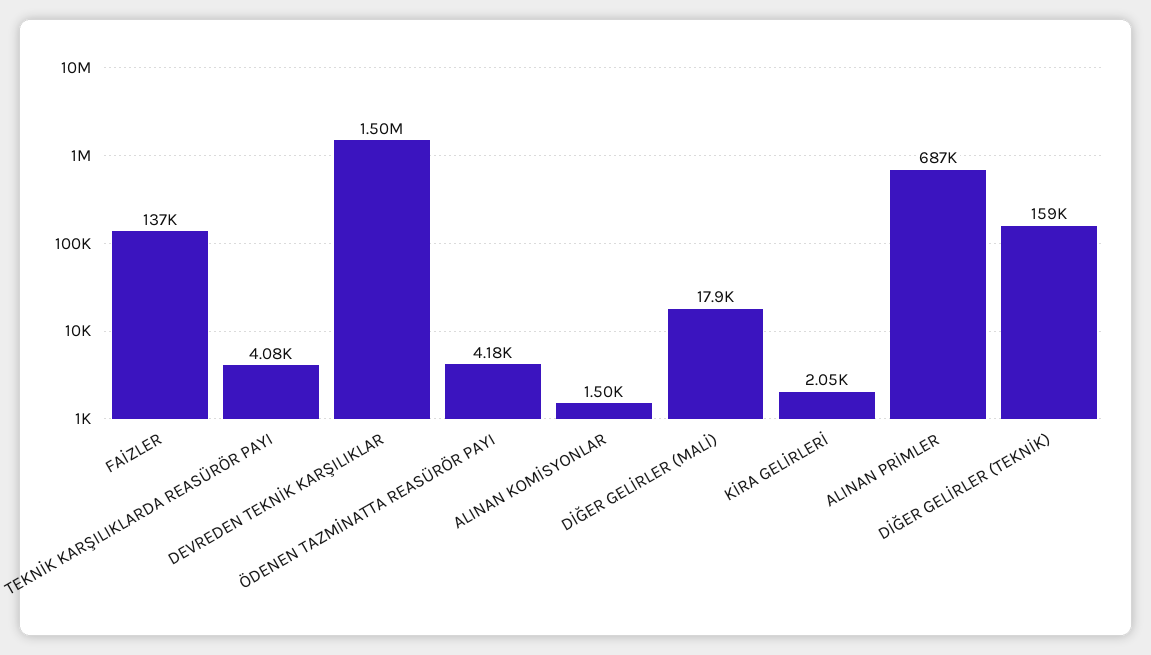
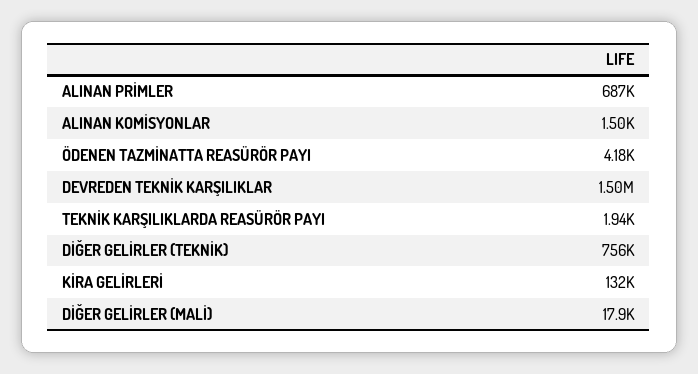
FAİZLER: 137000 -> none
TEKNİK KARŞILIKLARDA REASÜRÖR PAYI: 4080 -> 1940
KİRA GELİRLERİ: 2050 -> 132000
DİĞER GELİRLER (TEKNİK): 159000 -> 756000

